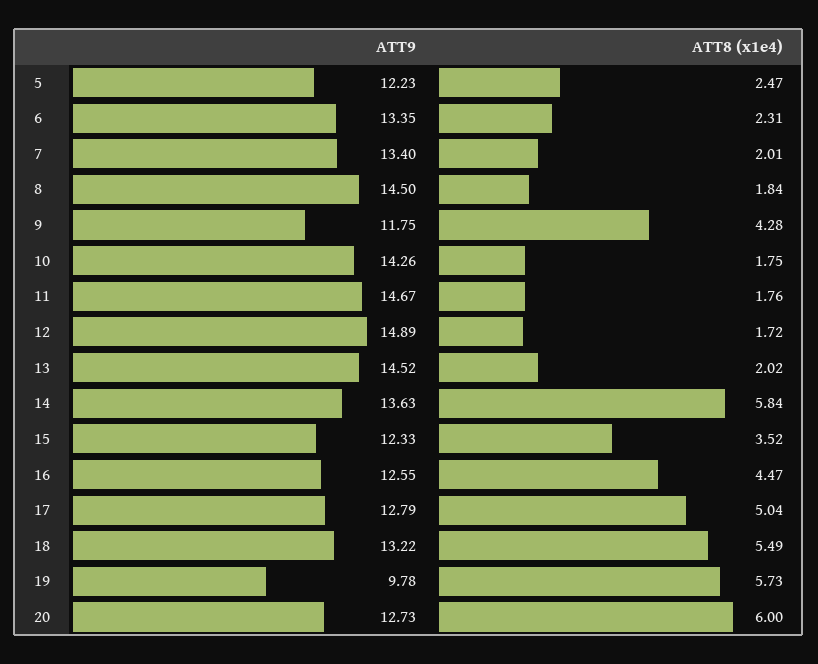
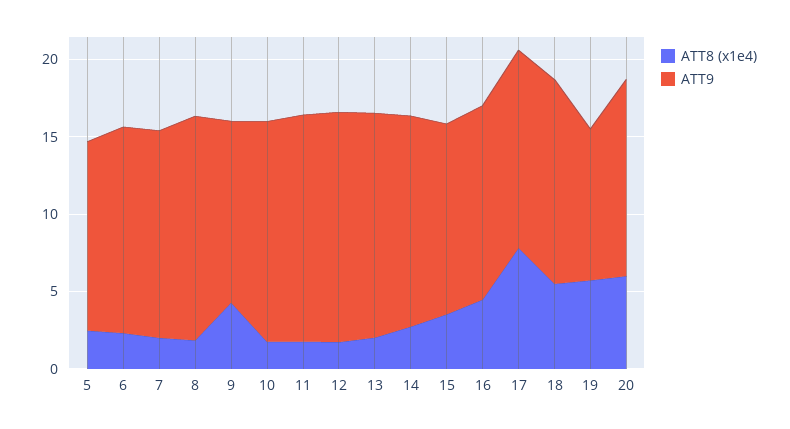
ATT8 (x1e4), 14: 5.84 -> 3
ATT8 (x1e4), 17: 5.04 -> 8

